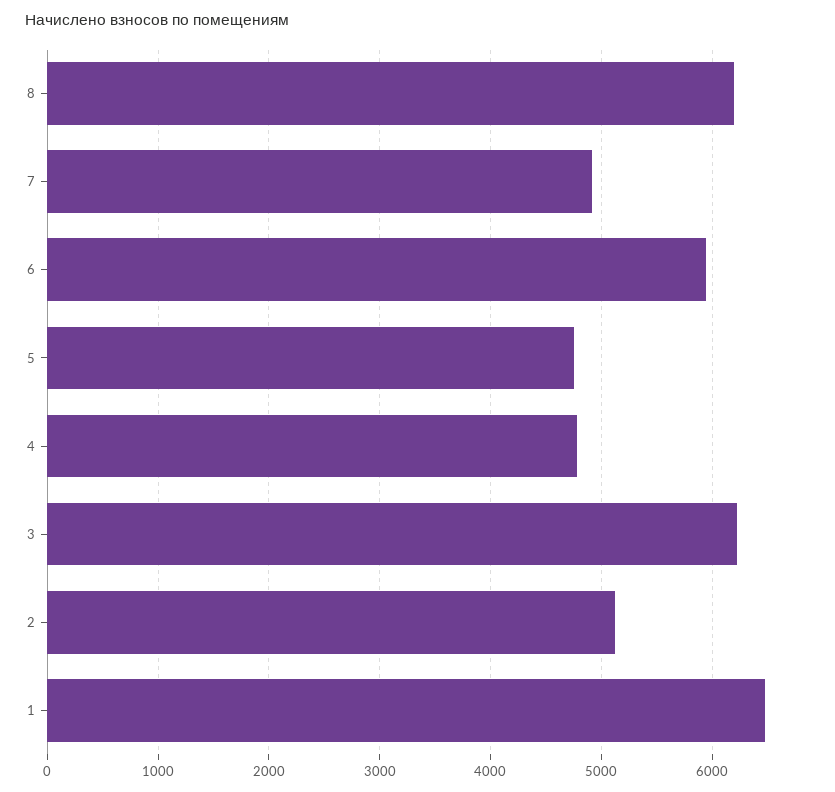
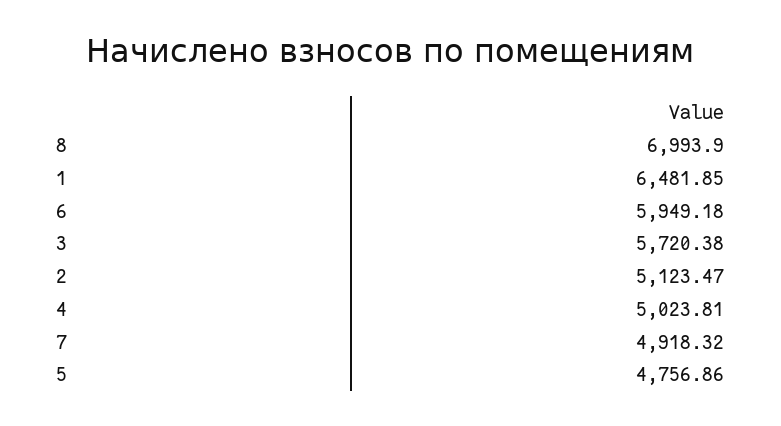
8: 6200 -> 6993.9
4: 4800 -> 5023.81
3: 6200 -> 5720.38

